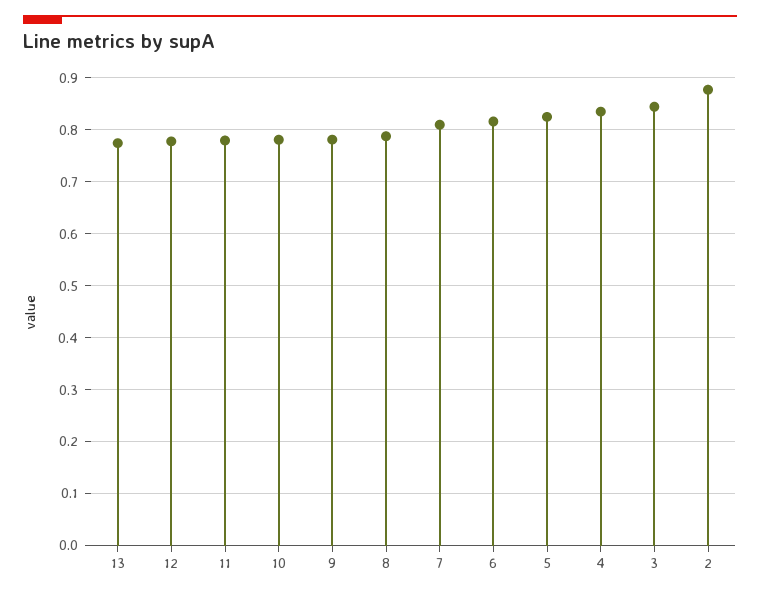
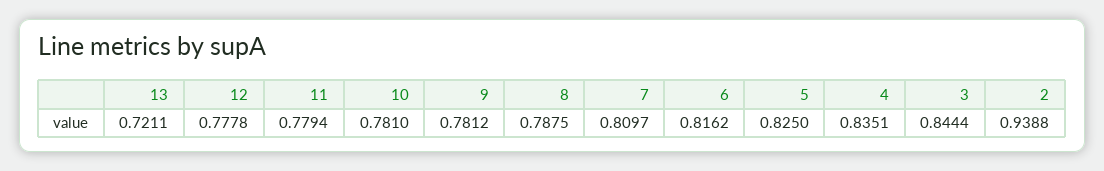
13: 0.78 -> 0.7211
2: 0.88 -> 0.9388

